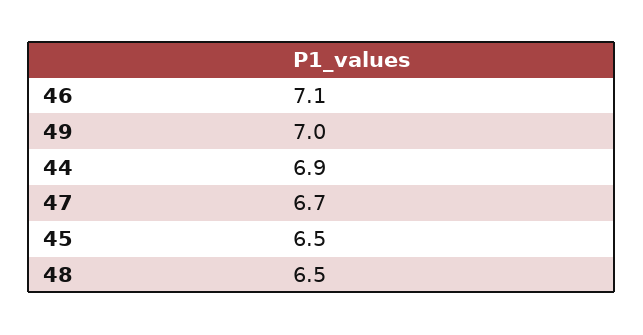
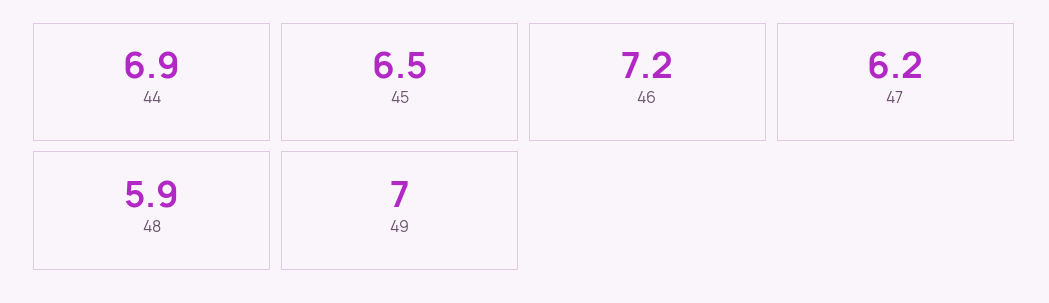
46: 7.1 -> 7.2
47: 6.7 -> 6.2
48: 6.5 -> 5.9

